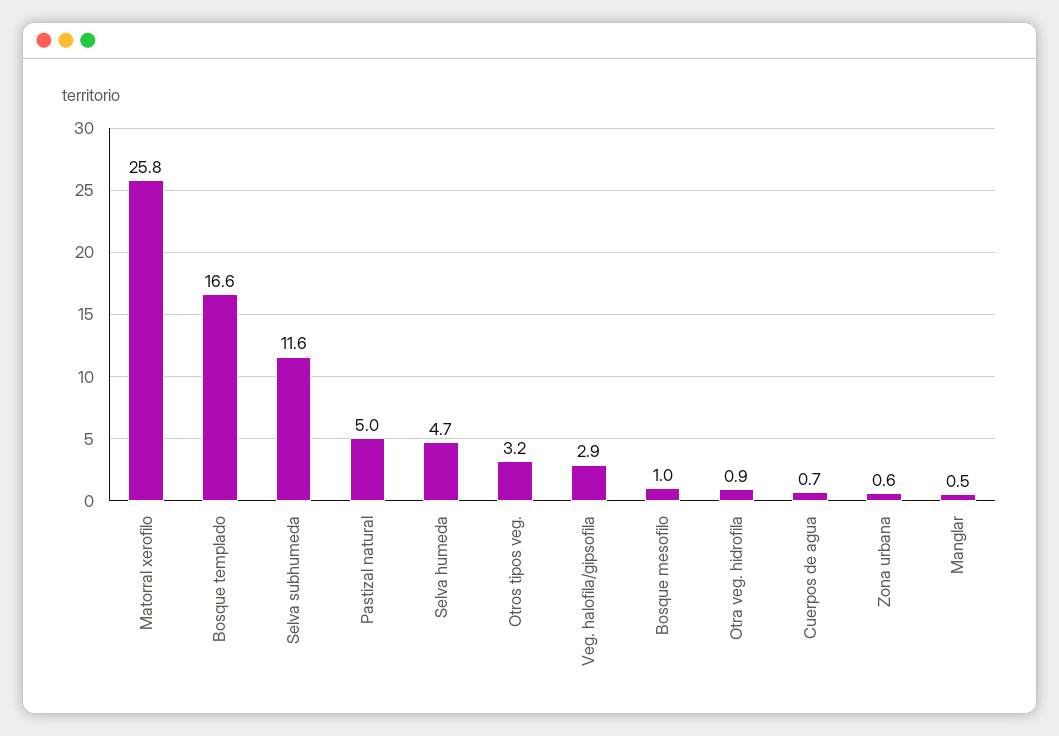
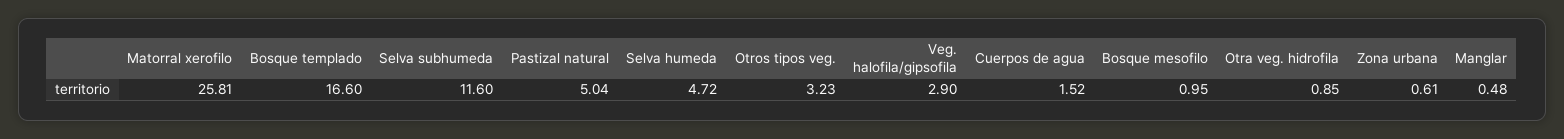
Cuerpos de agua: 0.7 -> 1.52

